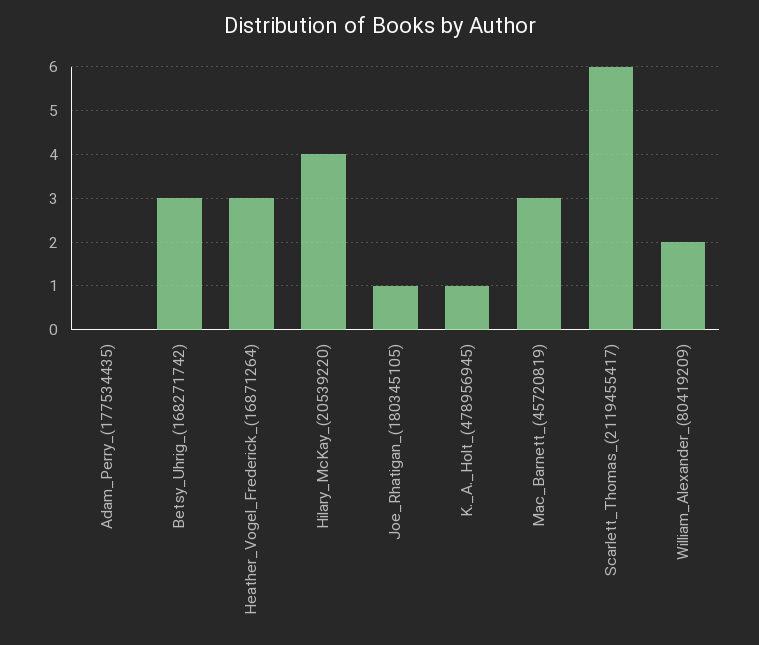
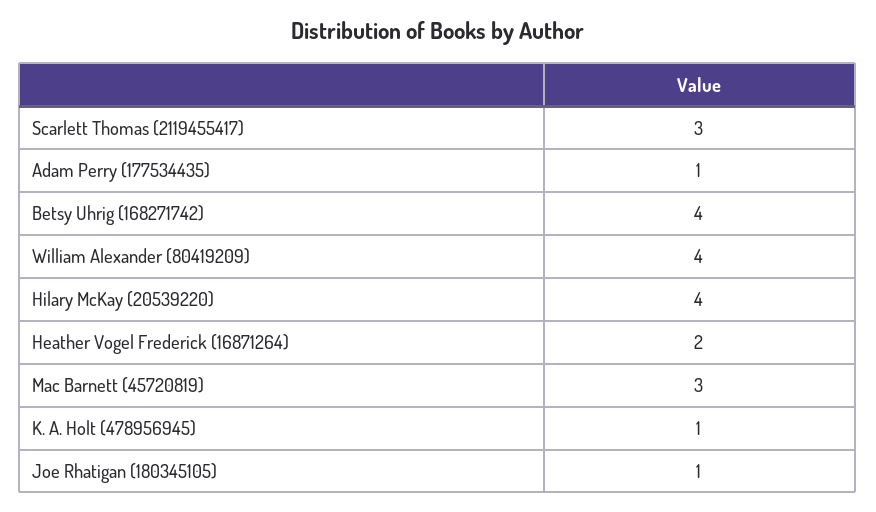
Adam_Perry_(177534435): 0 -> 1
Betsy_Uhrig_(168271742): 3 -> 4
Heather_Vogel_Frederick_(16871264): 3 -> 2
Scarlett_Thomas_(2119455417): 6 -> 3
William_Alexander_(80419209): 2 -> 4

